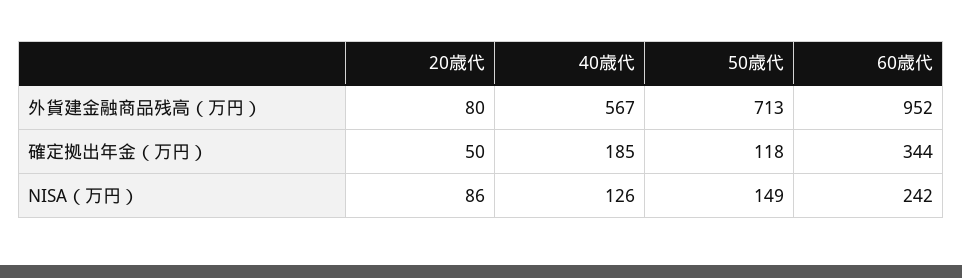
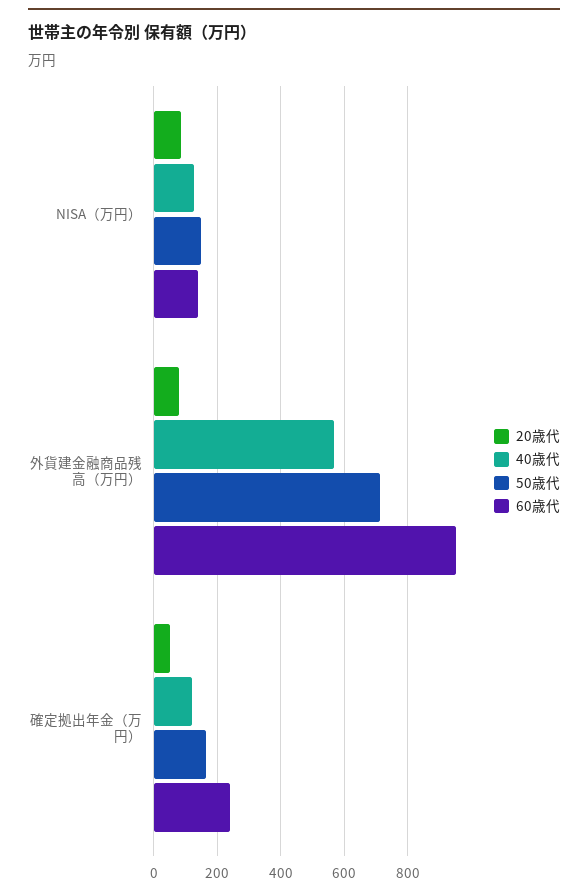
40歳代, 確定拠出年金（万円）: 185 -> 120
50歳代, 確定拠出年金（万円）: 118 -> 160
60歳代, 確定拠出年金（万円）: 344 -> 240
60歳代, NISA（万円）: 242 -> 140

